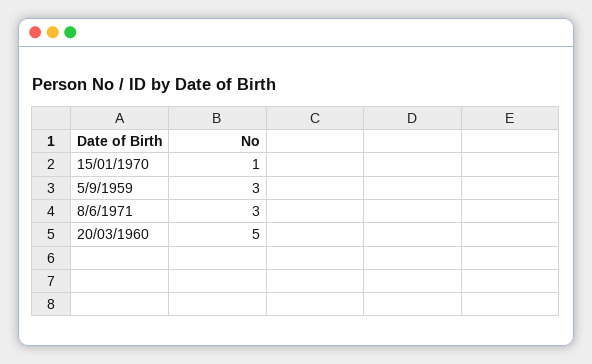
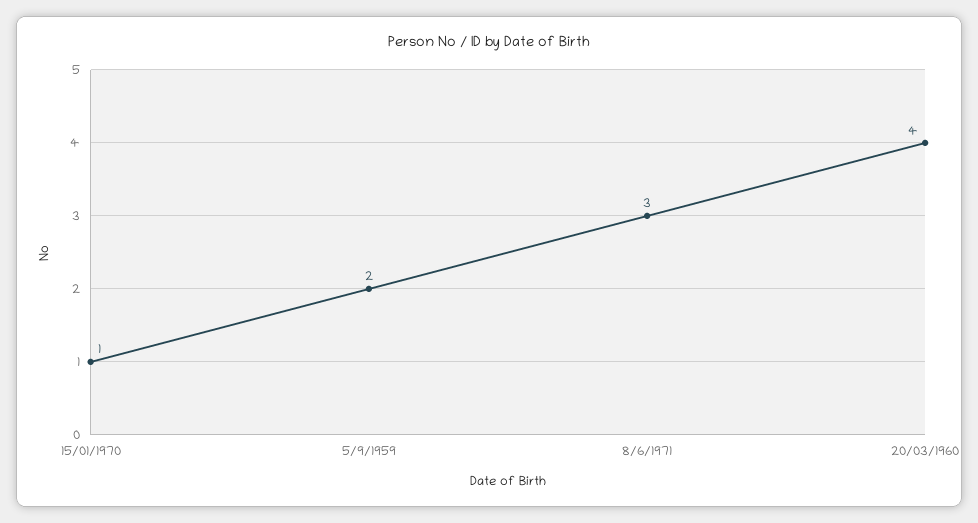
5/9/1959: 3 -> 2
20/03/1960: 5 -> 4

